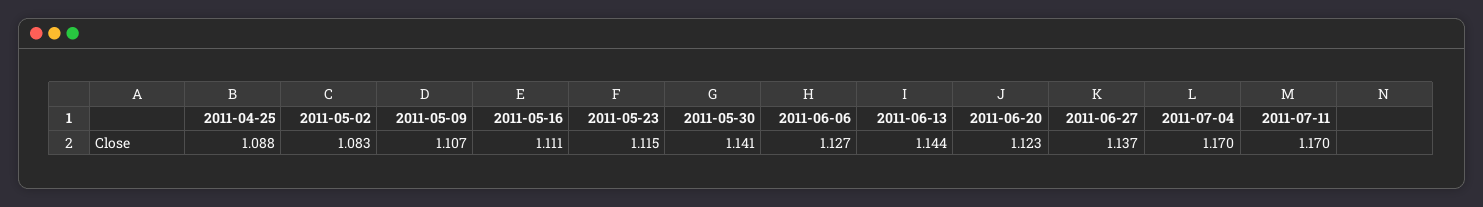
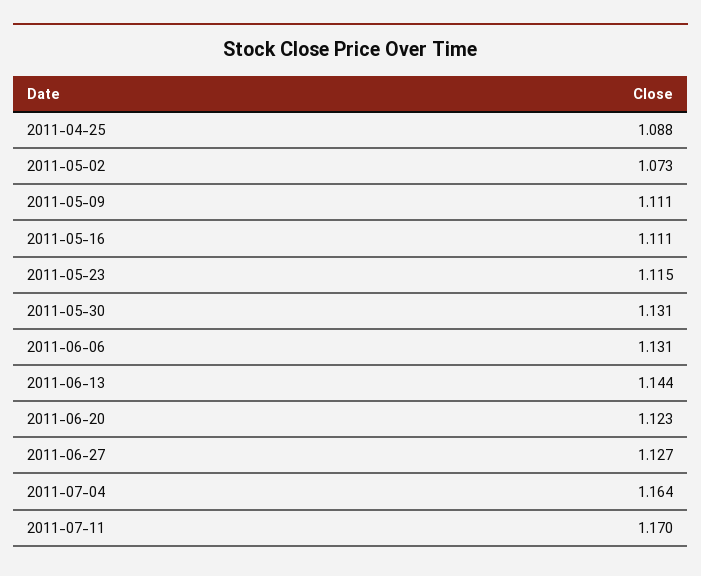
2011-05-02: 1.083 -> 1.073
2011-05-09: 1.107 -> 1.111
2011-05-30: 1.141 -> 1.131
2011-06-06: 1.127 -> 1.131
2011-06-27: 1.137 -> 1.127
2011-07-04: 1.17 -> 1.164

